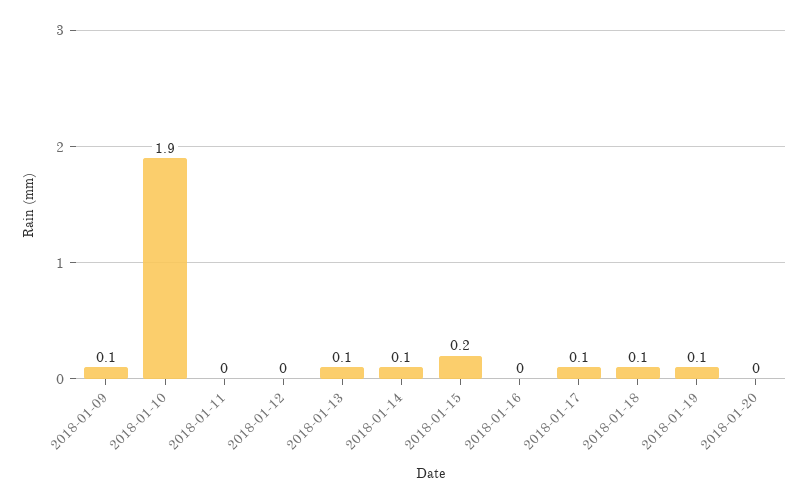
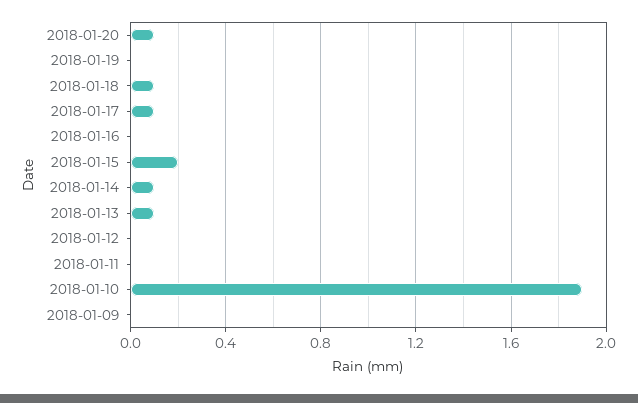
2018-01-09: 0.1 -> 0
2018-01-19: 0.1 -> 0
2018-01-20: 0 -> 0.1

